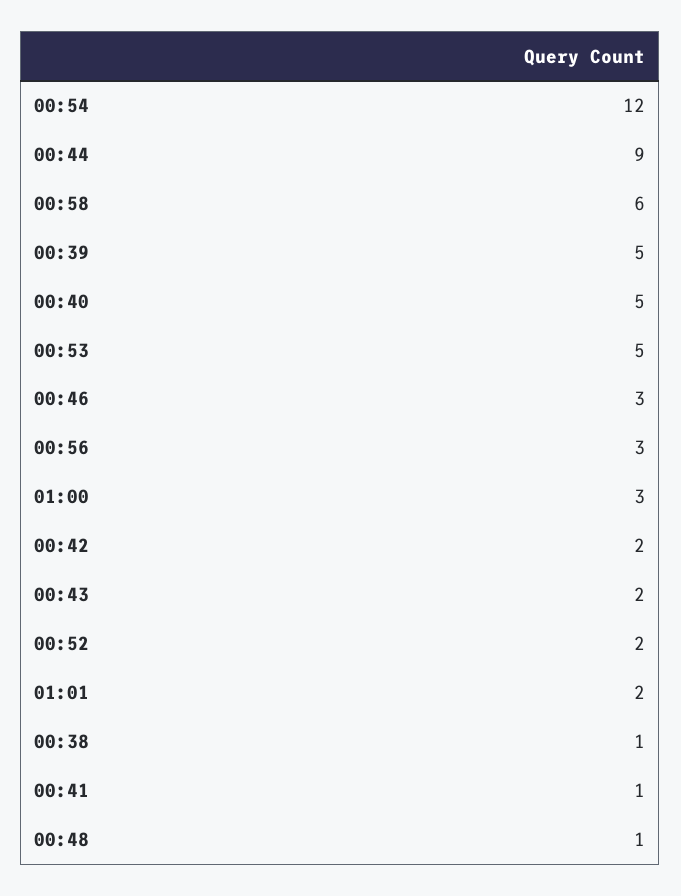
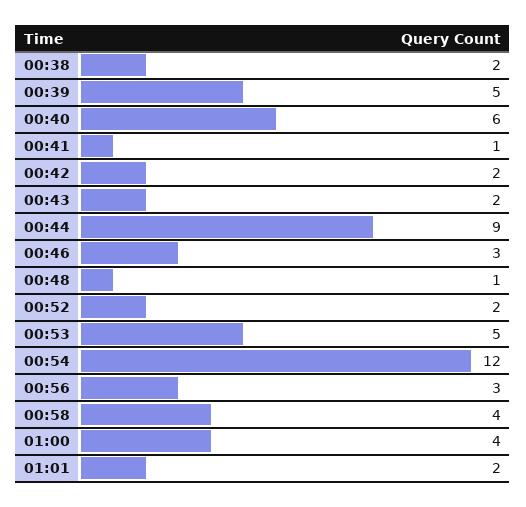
00:58: 6 -> 4
00:40: 5 -> 6
01:00: 3 -> 4
00:38: 1 -> 2

